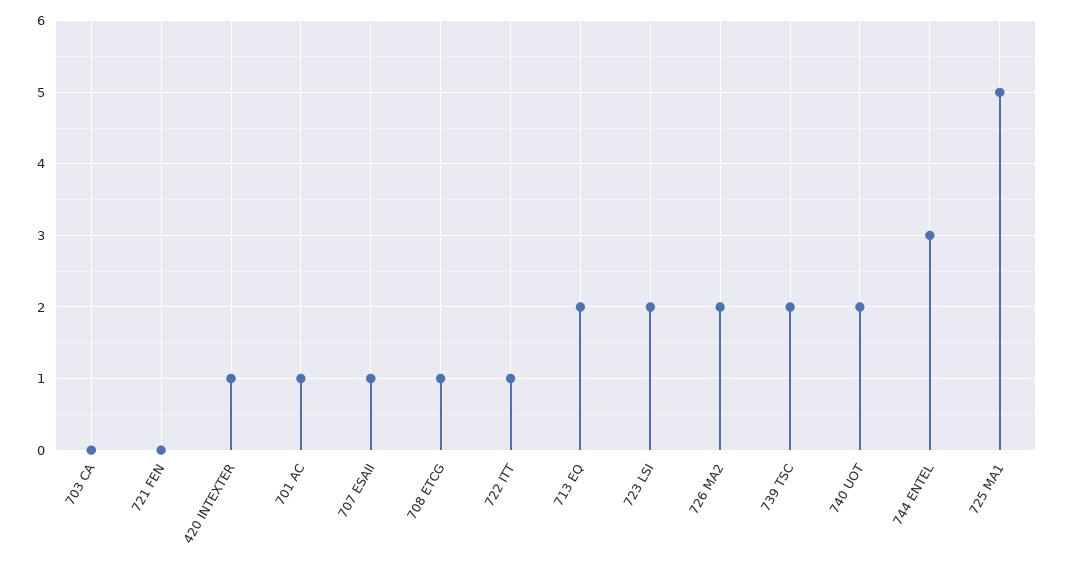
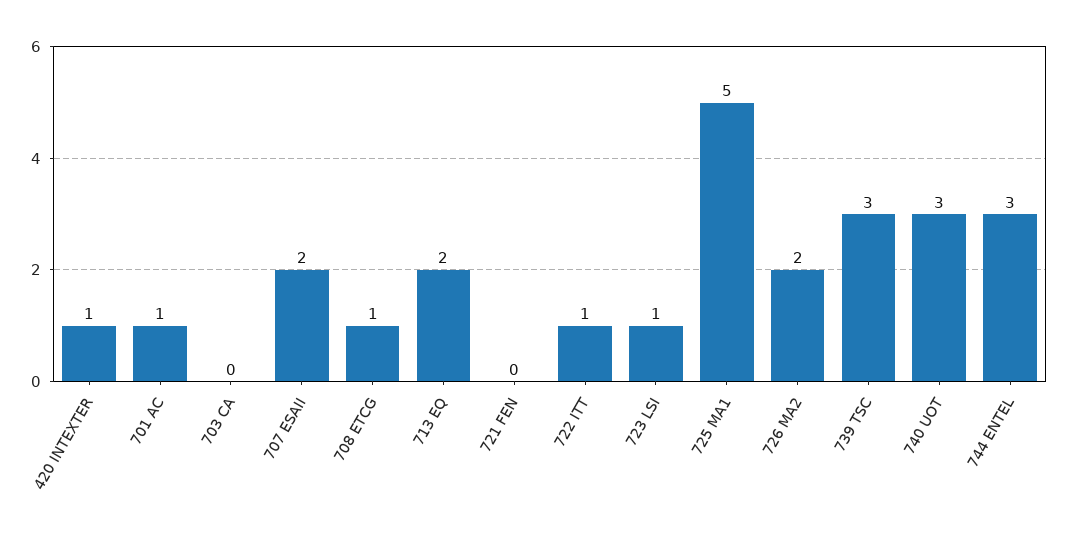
707 ESAII: 1 -> 2
723 LSI: 2 -> 1
739 TSC: 2 -> 3
740 UOT: 2 -> 3

